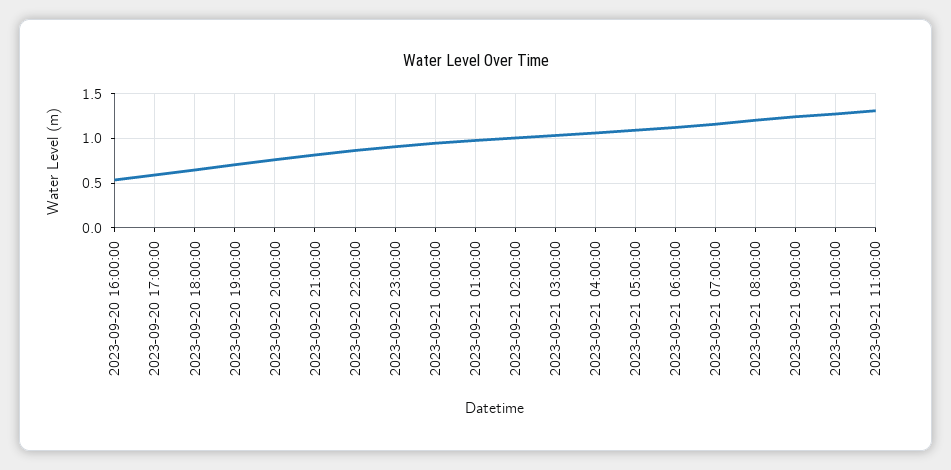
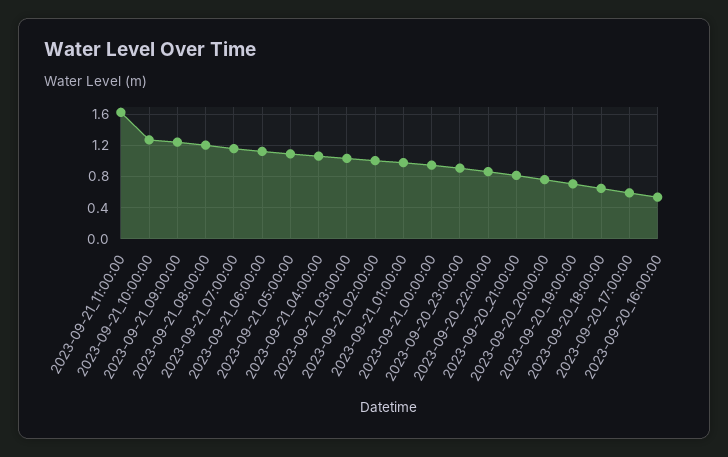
2023-09-21 11:00:00: 1.3 -> 1.6

